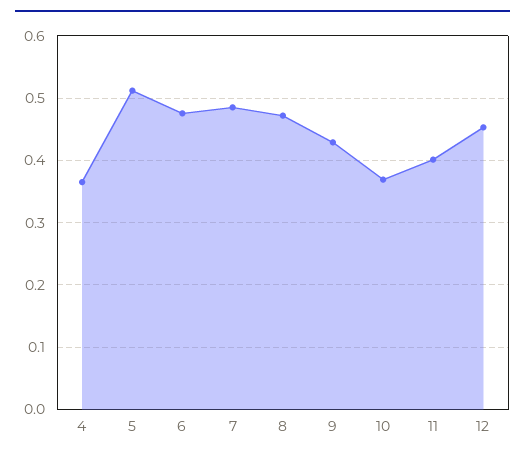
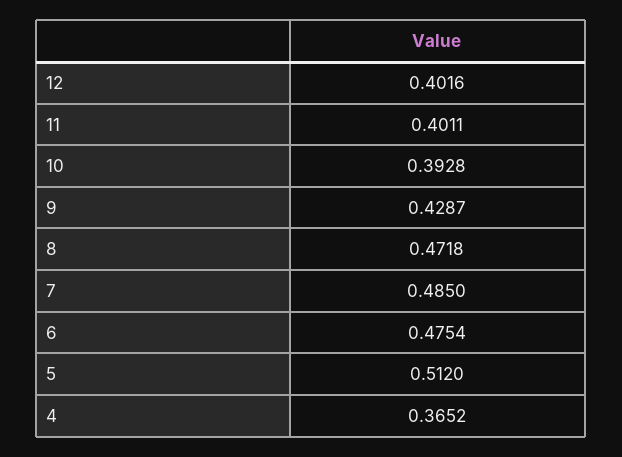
10: 0.37 -> 0.3928
12: 0.45 -> 0.4016

